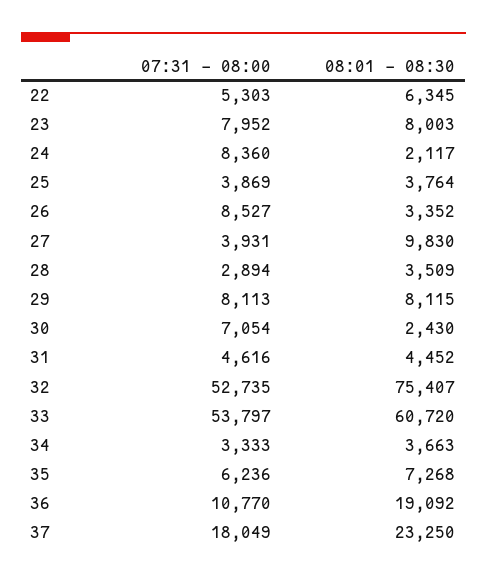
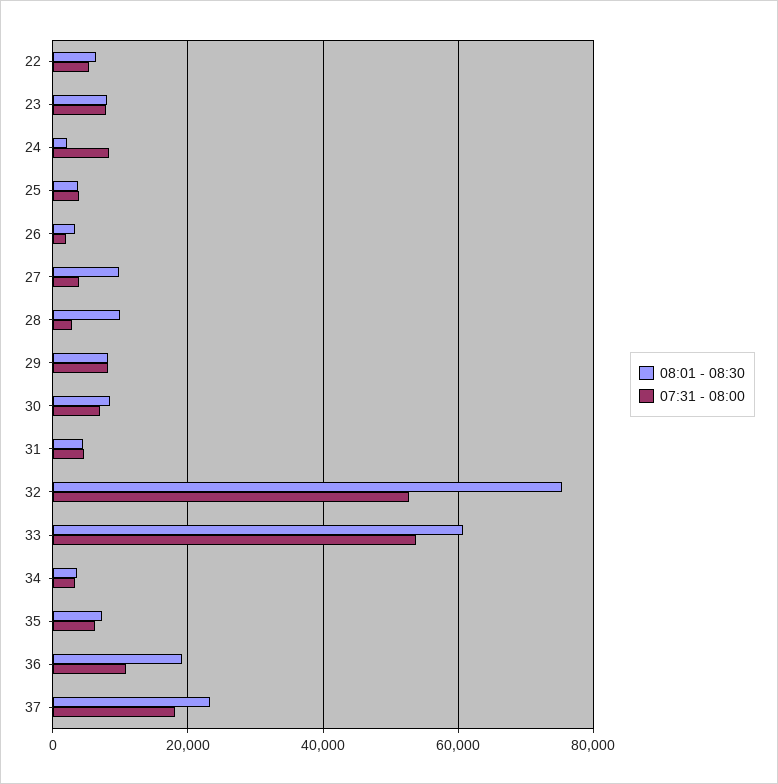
07:31 - 08:00, 26: 8527 -> 2000
08:01 - 08:30, 28: 3509 -> 10000
08:01 - 08:30, 30: 2430 -> 8000

